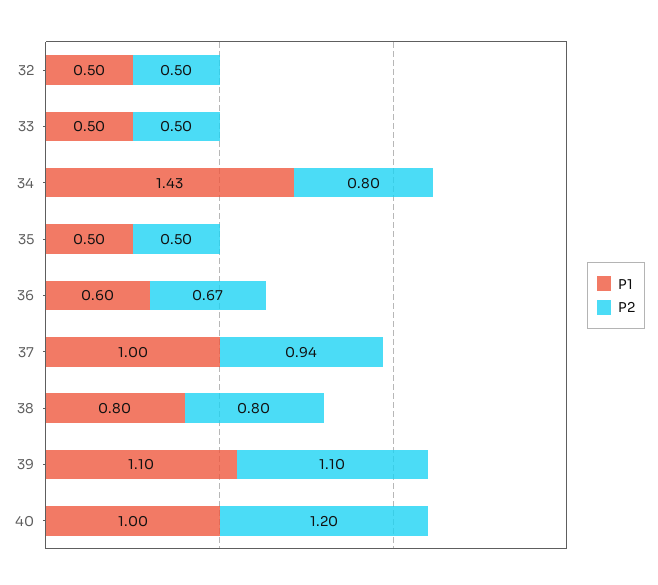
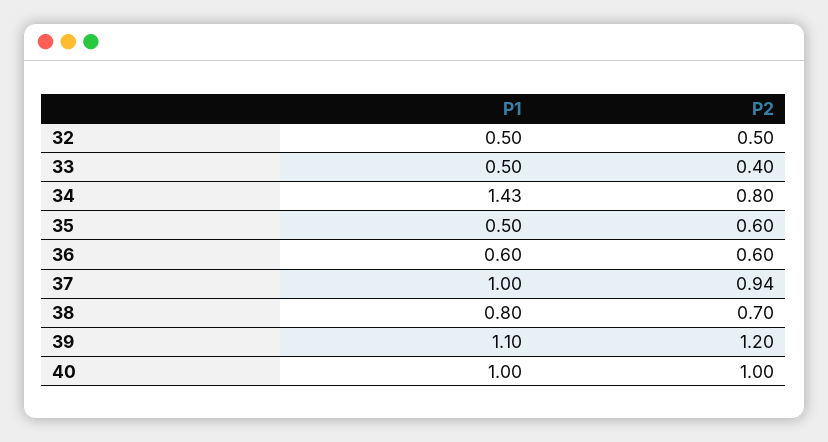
P2, 33: 0.5 -> 0.4
P2, 35: 0.5 -> 0.6
P2, 36: 0.67 -> 0.6
P2, 38: 0.8 -> 0.7
P2, 39: 1.1 -> 1.2
P2, 40: 1.2 -> 1

